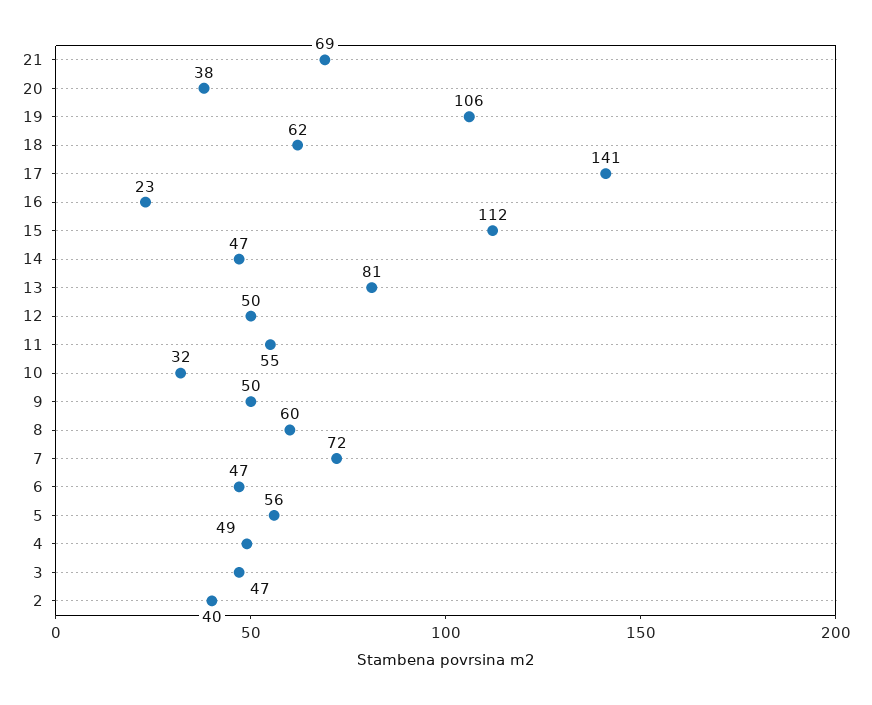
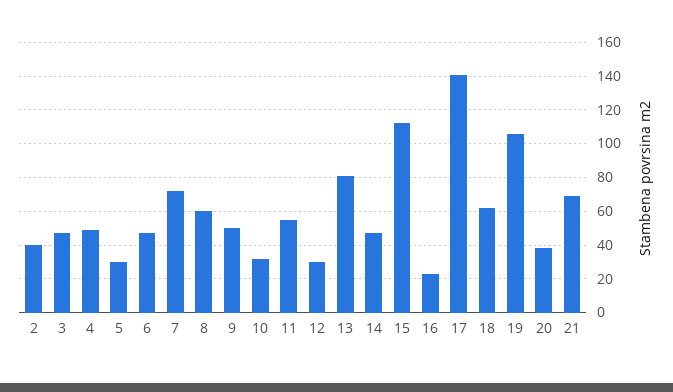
12: 50 -> 30
5: 56 -> 30

